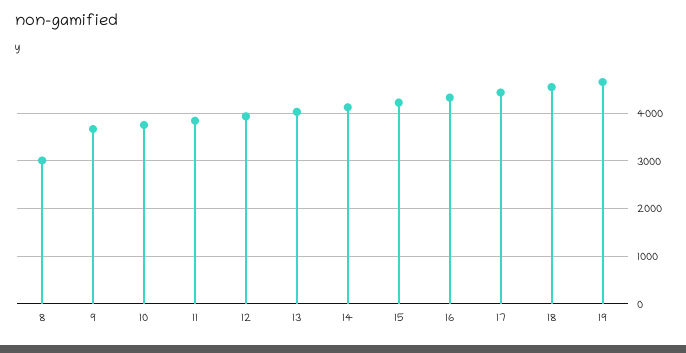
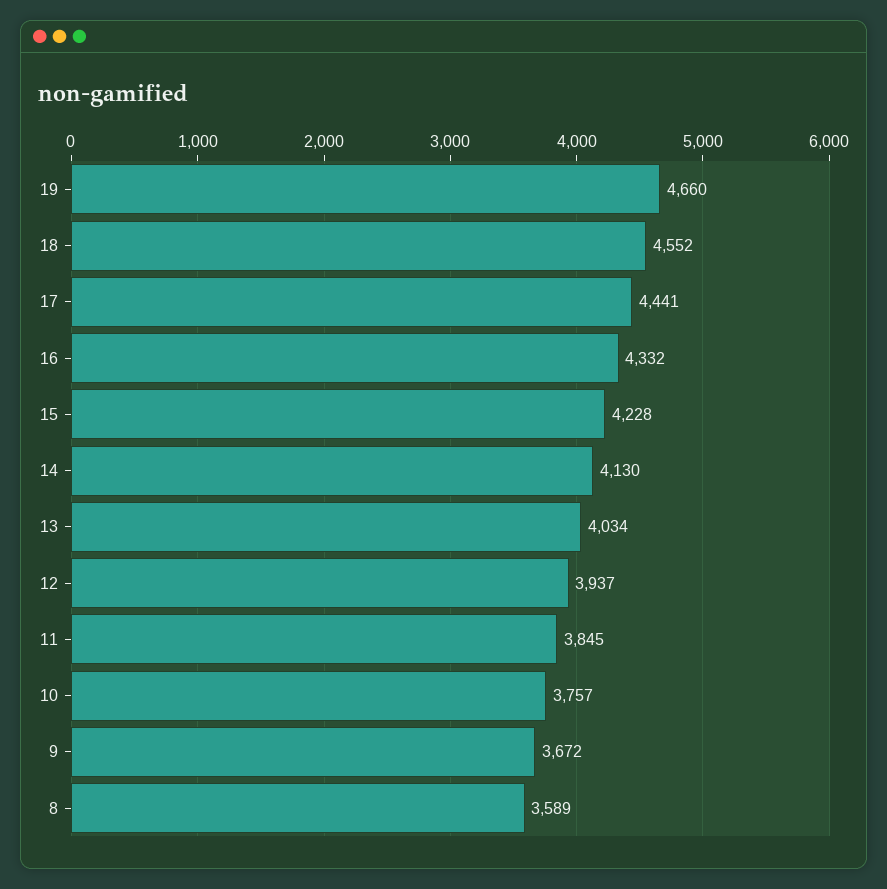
8: 3000 -> 3589

